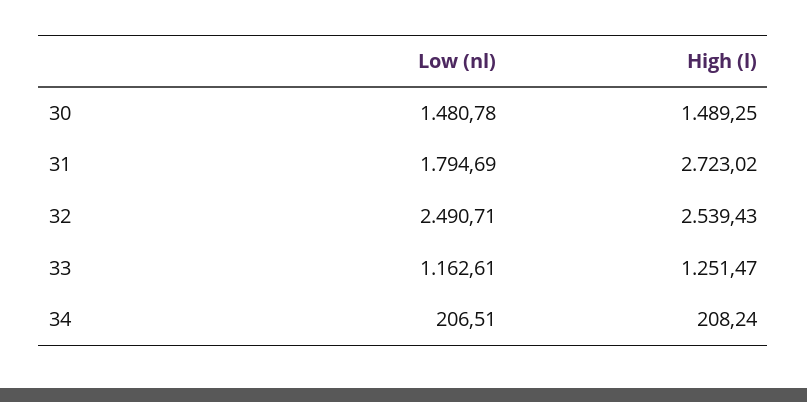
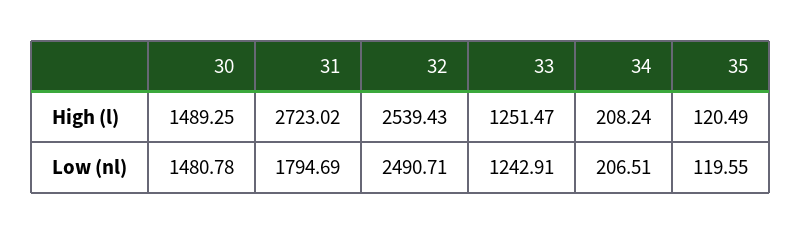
Low (nl), 33: 1162.61 -> 1242.91
High (l), 35: none -> 120.49
Low (nl), 35: none -> 119.55

